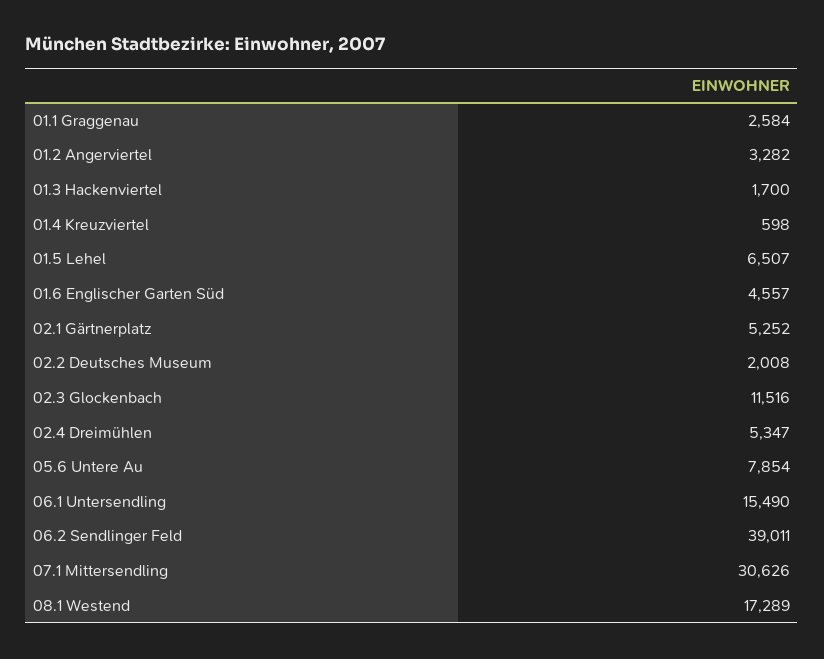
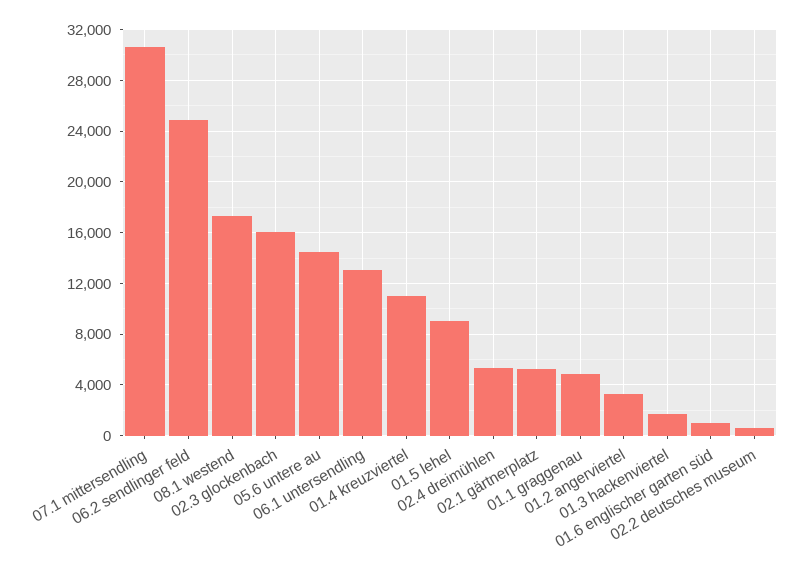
01.1 Graggenau: 2584 -> 5000
01.4 Kreuzviertel: 598 -> 11000
01.5 Lehel: 6507 -> 9000
01.6 Englischer Garten Süd: 4557 -> 1000
02.2 Deutsches Museum: 2008 -> 500
02.3 Glockenbach: 11516 -> 16000
05.6 Untere Au: 7854 -> 14500
06.1 Untersendling: 15490 -> 13000
06.2 Sendlinger Feld: 39011 -> 25000

